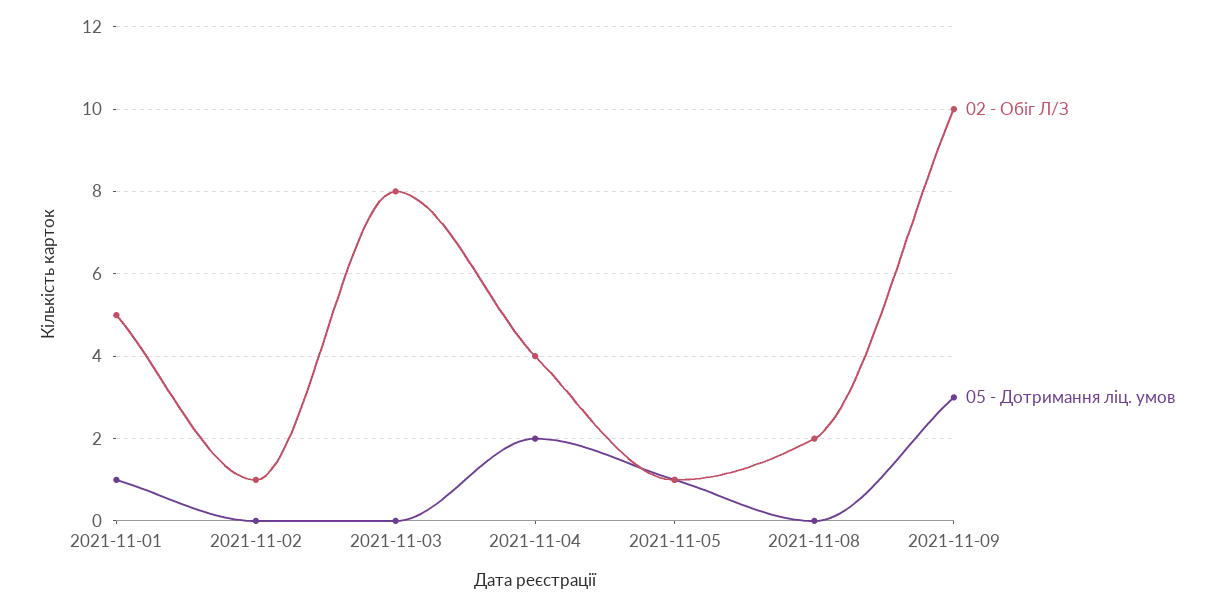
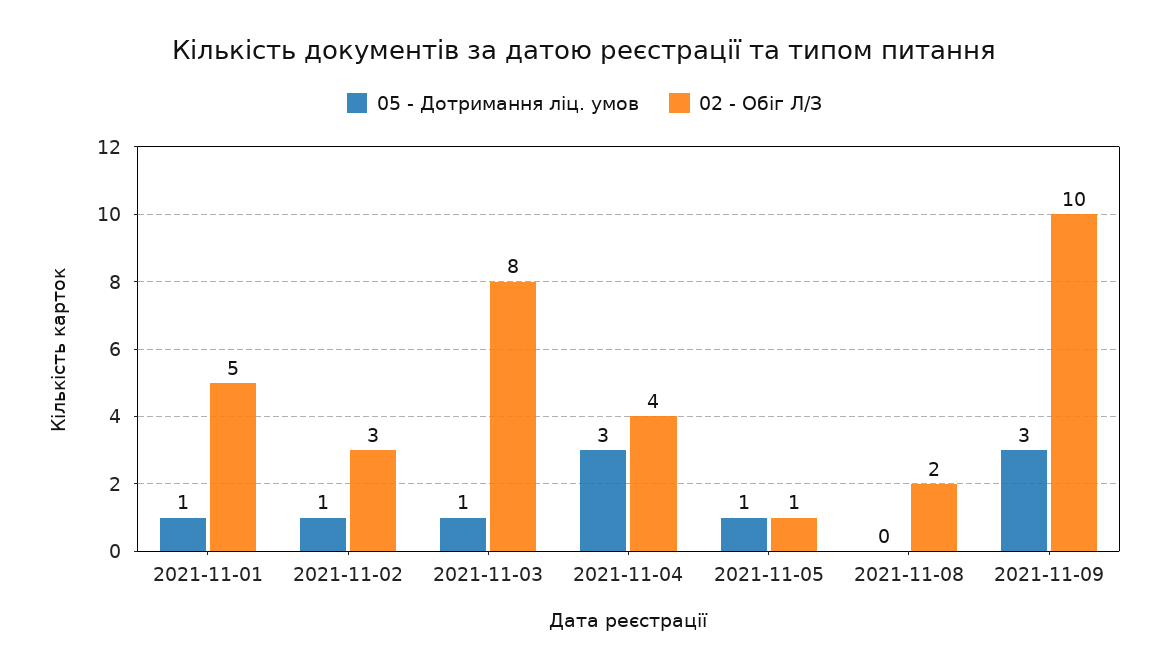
02 - Обіг Л/З, 2021-11-02: 1 -> 3
05 - Дотримання ліц. умов, 2021-11-02: 0 -> 1
05 - Дотримання ліц. умов, 2021-11-03: 0 -> 1
05 - Дотримання ліц. умов, 2021-11-04: 2 -> 3

